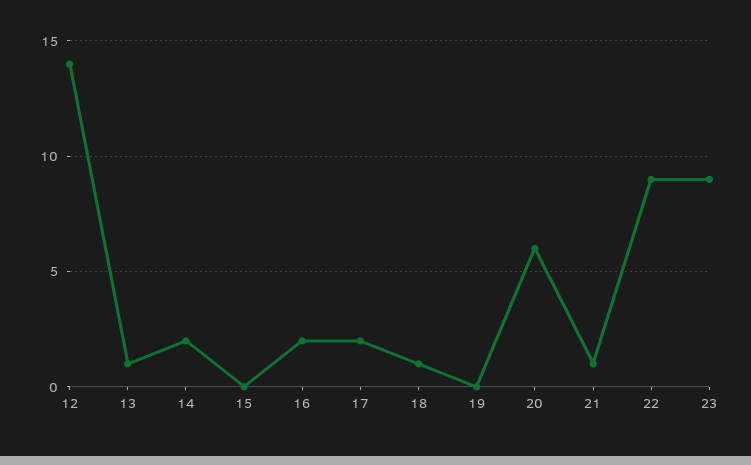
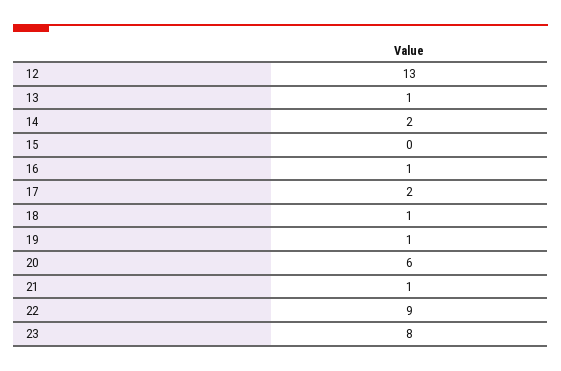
12: 14 -> 13
16: 2 -> 1
19: 0 -> 1
23: 9 -> 8

